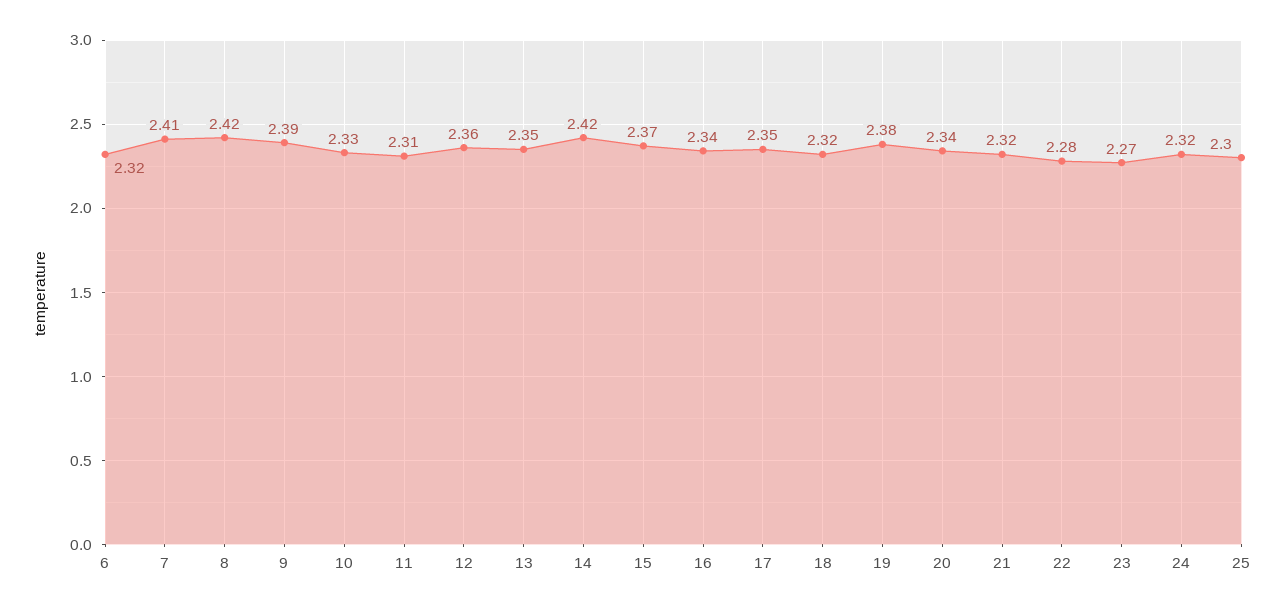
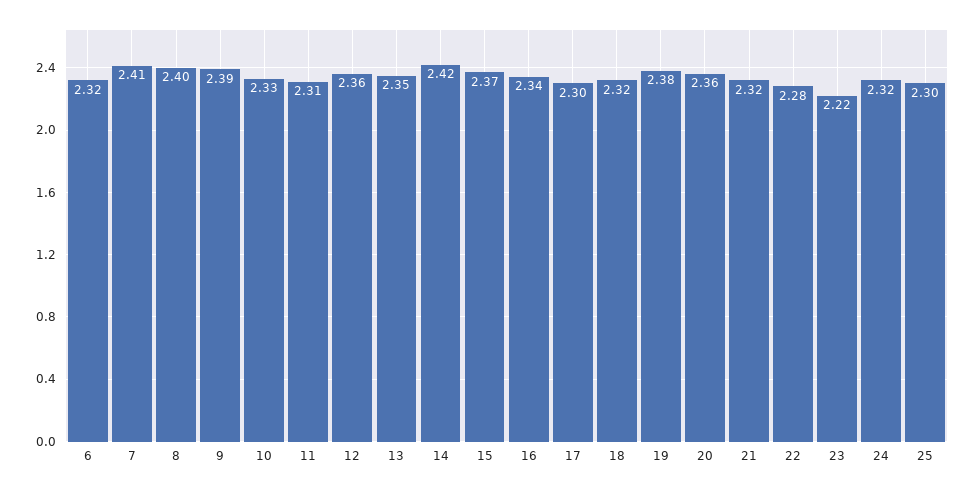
8: 2.42 -> 2.4
17: 2.35 -> 2.3
20: 2.34 -> 2.36
23: 2.27 -> 2.22

